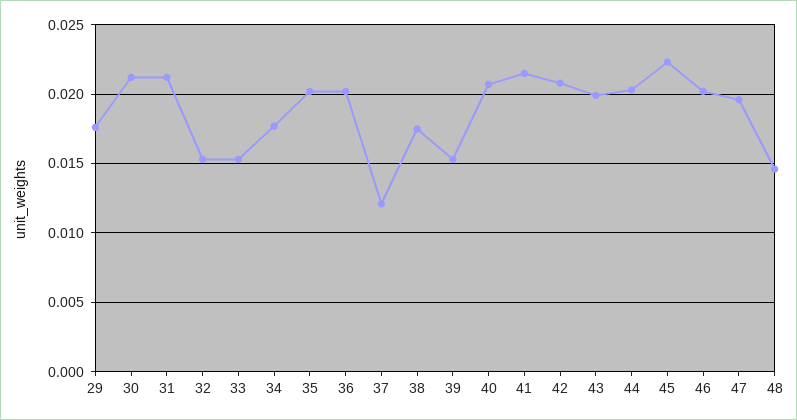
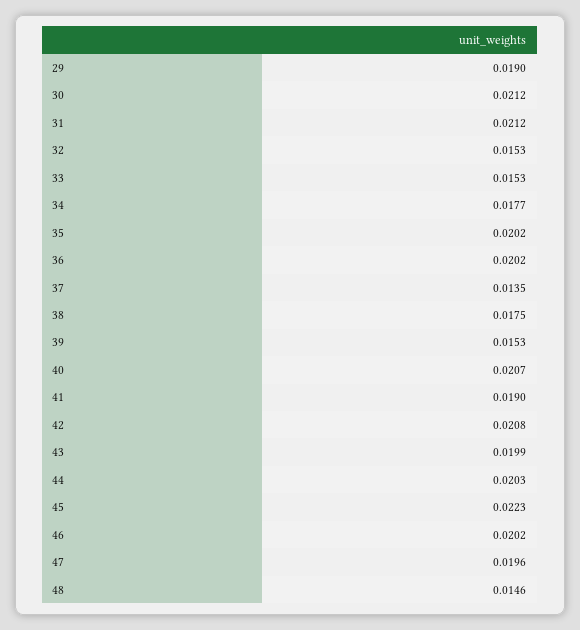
29: 0.0175 -> 0.019
37: 0.012 -> 0.0135
41: 0.0215 -> 0.019

